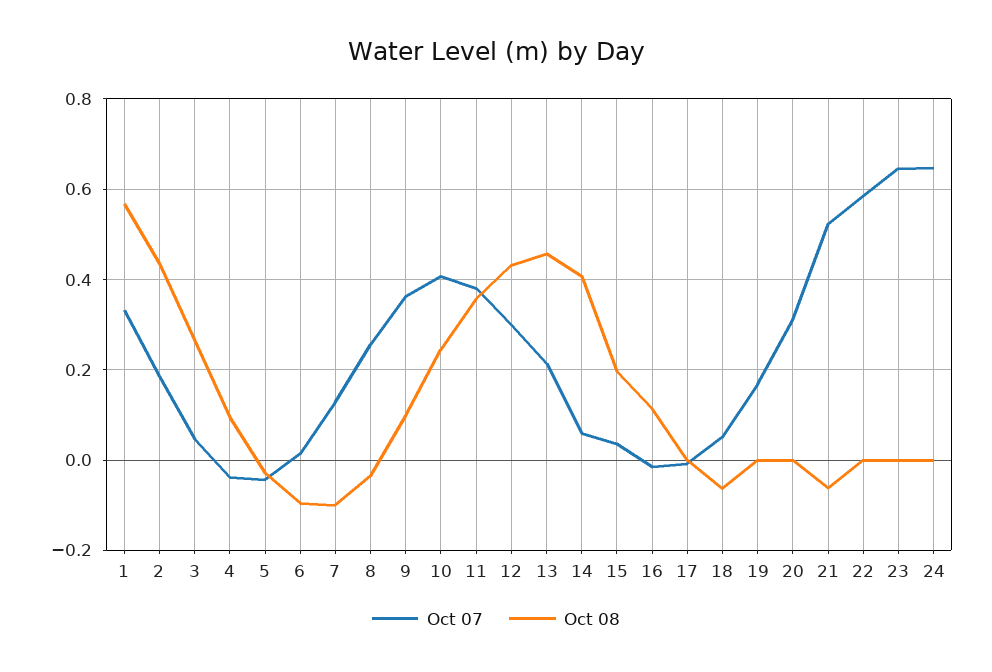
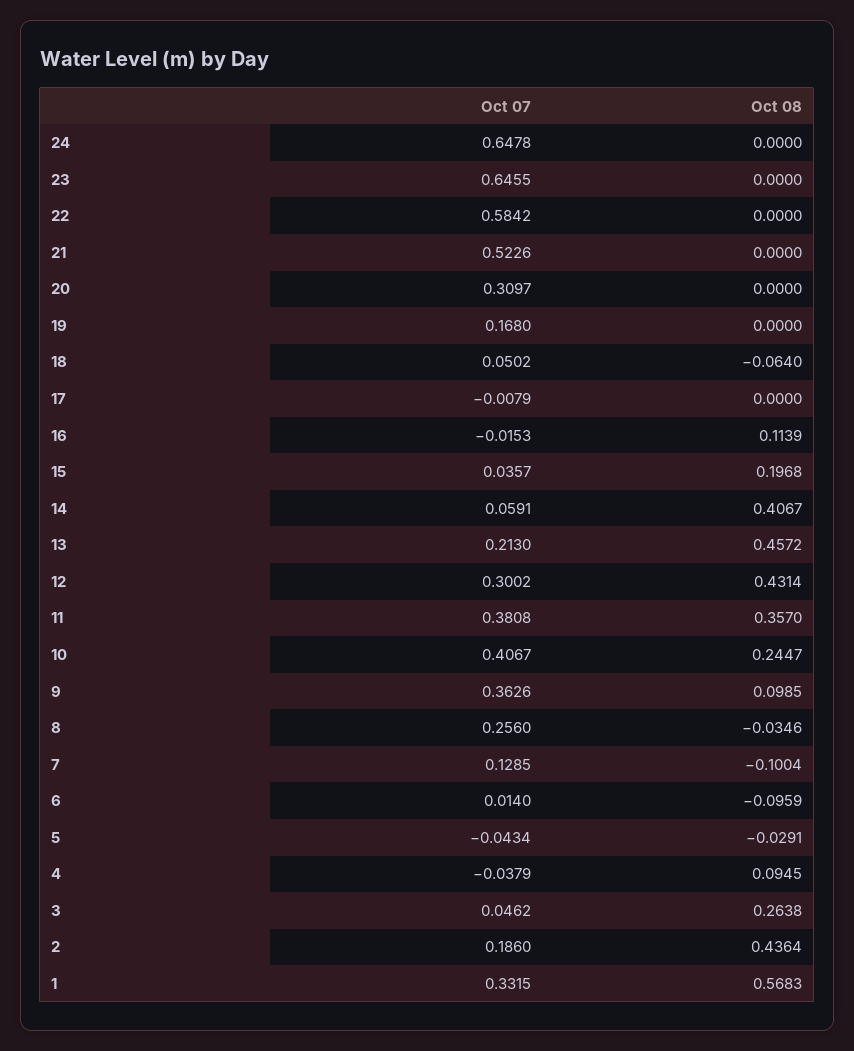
Oct 08, 21: -0.06 -> 0

